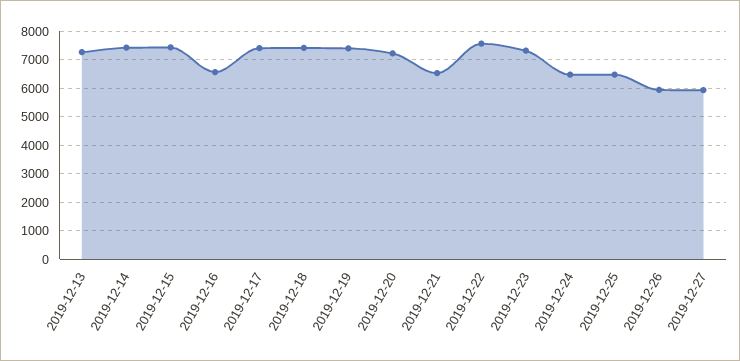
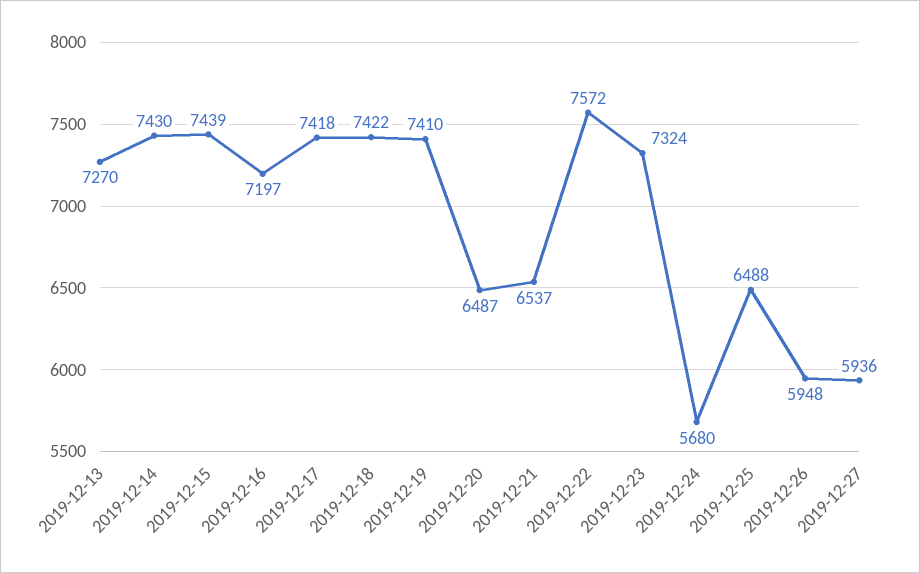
2019-12-16: 6500 -> 7197
2019-12-20: 7250 -> 6487
2019-12-24: 6500 -> 5680

